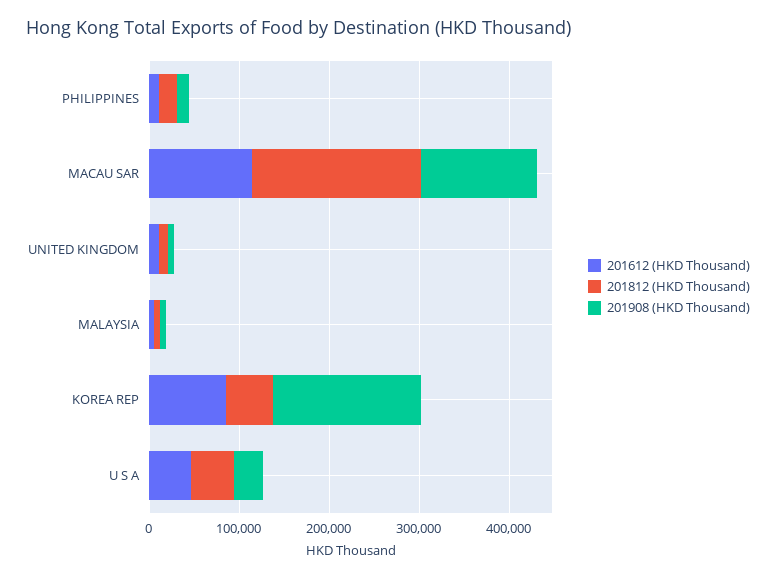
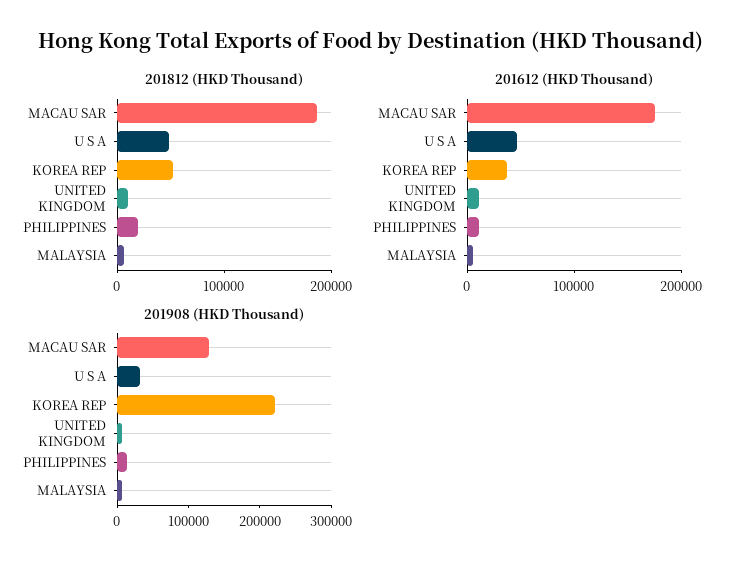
201612 (HKD Thousand), MACAU SAR: 120000 -> 180000
201612 (HKD Thousand), KOREA REP: 80000 -> 40000
201908 (HKD Thousand), KOREA REP: 160000 -> 220000

